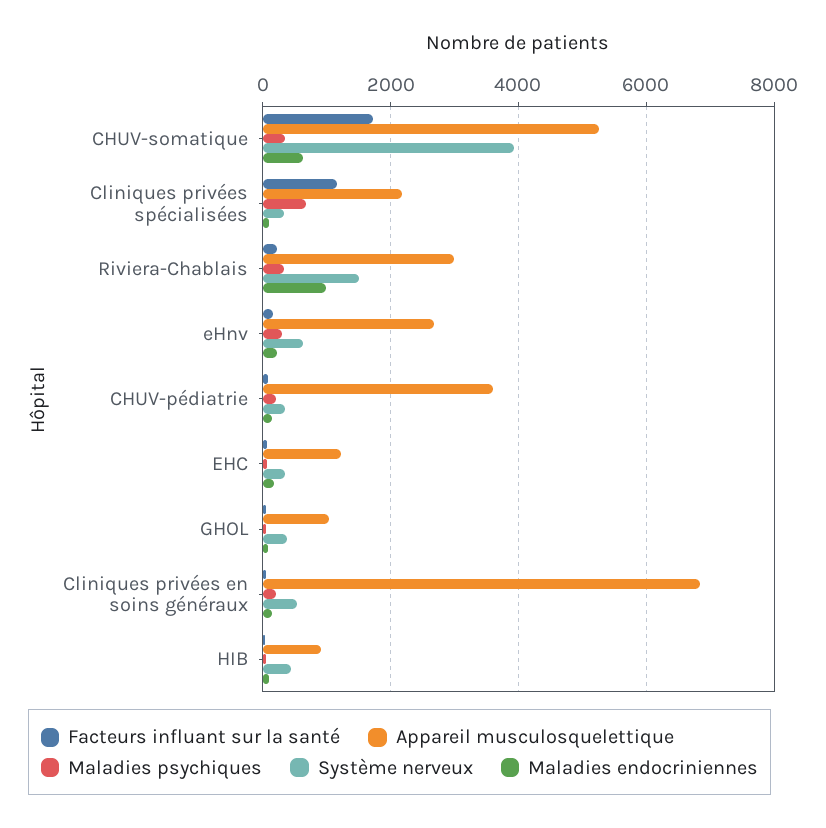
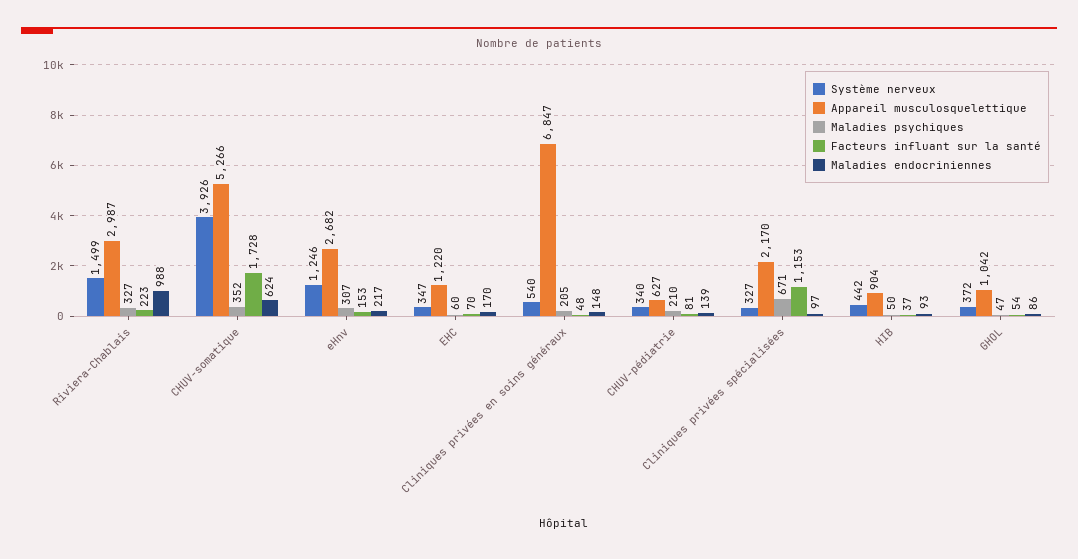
Système nerveux, eHnv: 600 -> 1246
Appareil musculosquelettique, CHUV-pédiatrie: 3600 -> 627

